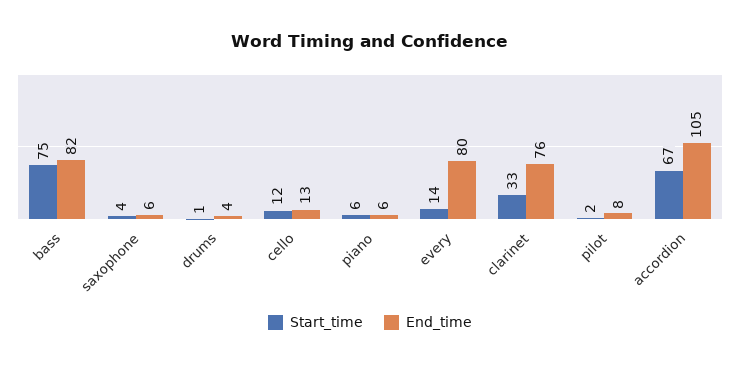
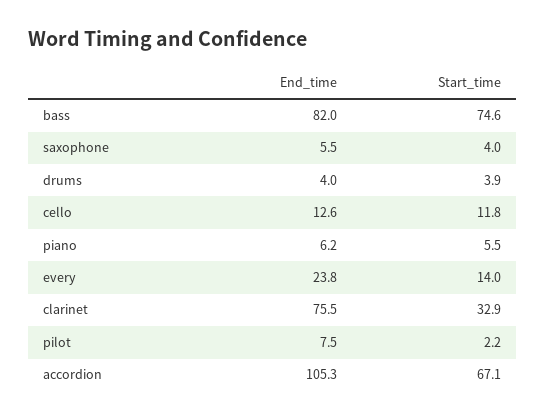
Start_time, drums: 1 -> 3.9
End_time, every: 80 -> 23.8

